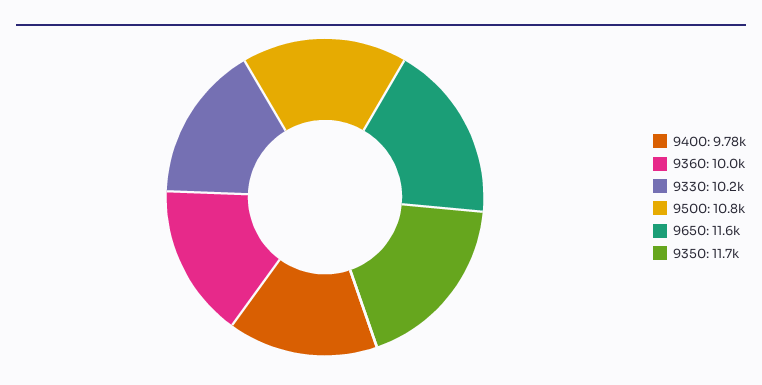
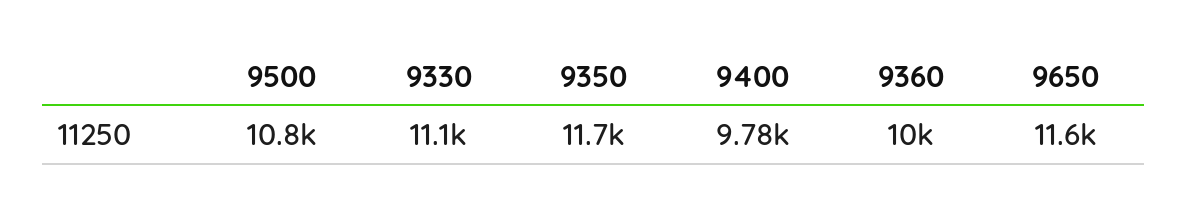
9330: 10200 -> 11100

